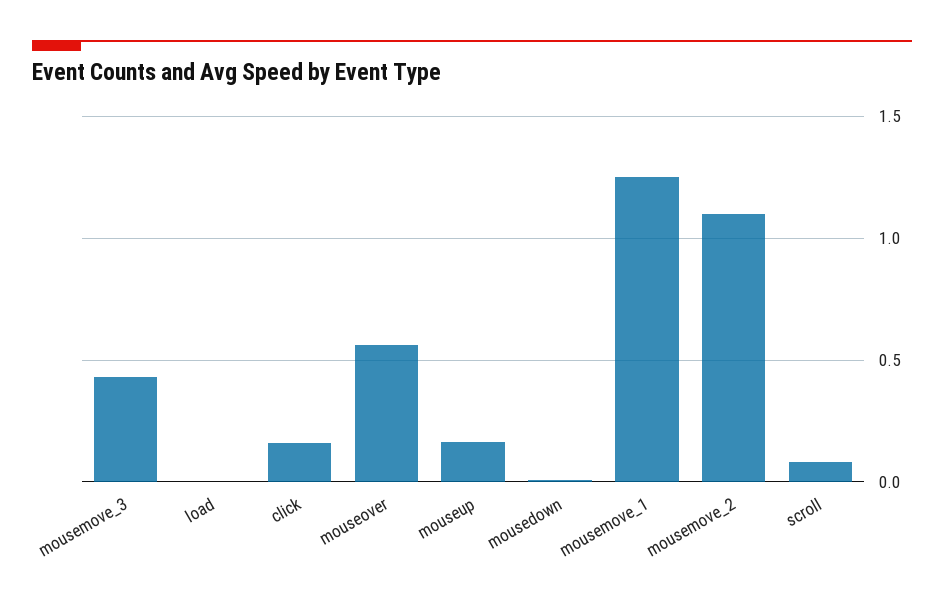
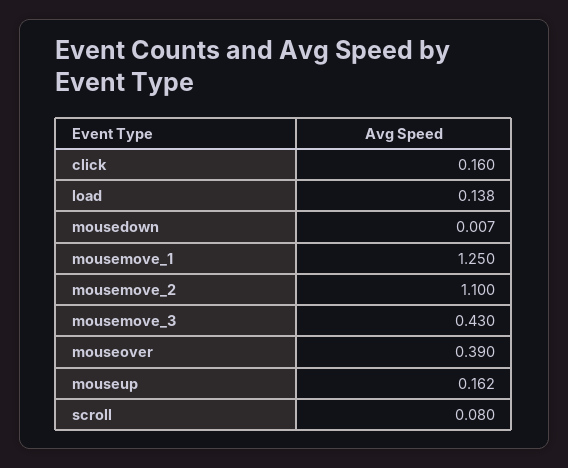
load: 0 -> 0.138
mouseover: 0.55 -> 0.39

